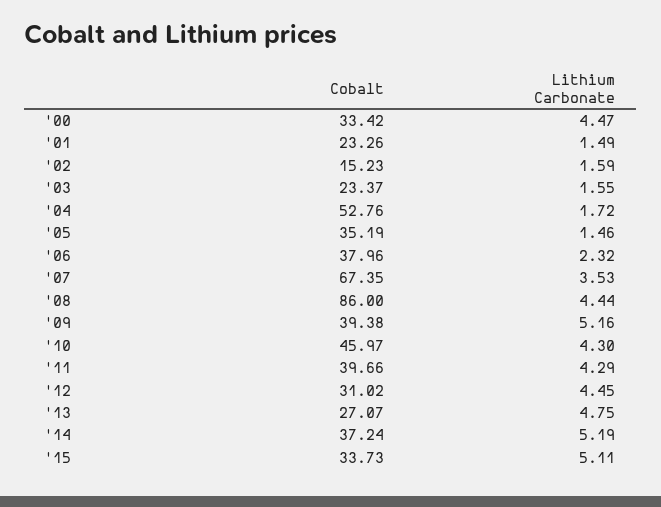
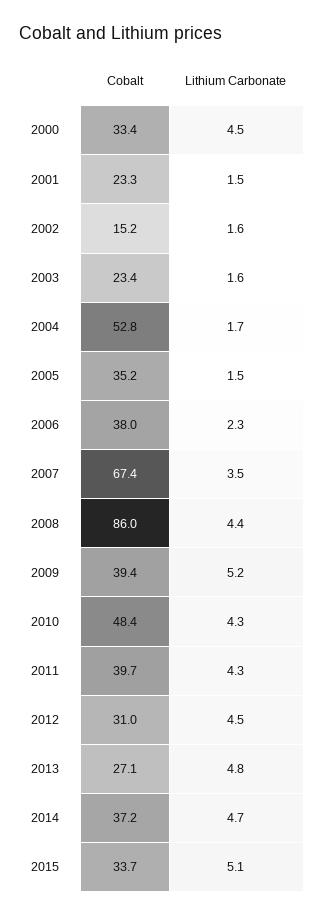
Cobalt, '10: 45.97 -> 48.4
Lithium Carbonate, '14: 5.19 -> 4.7

